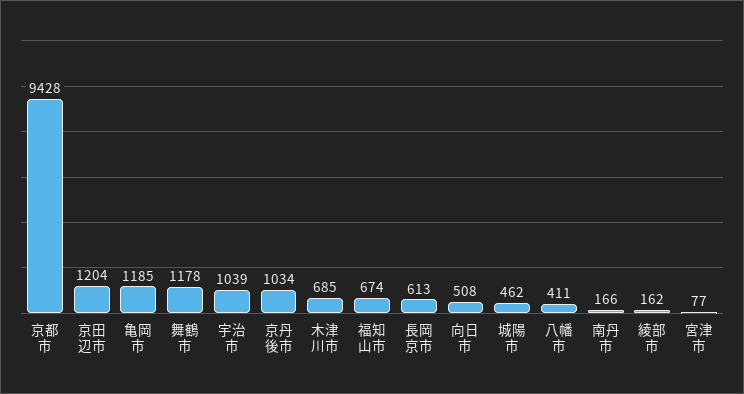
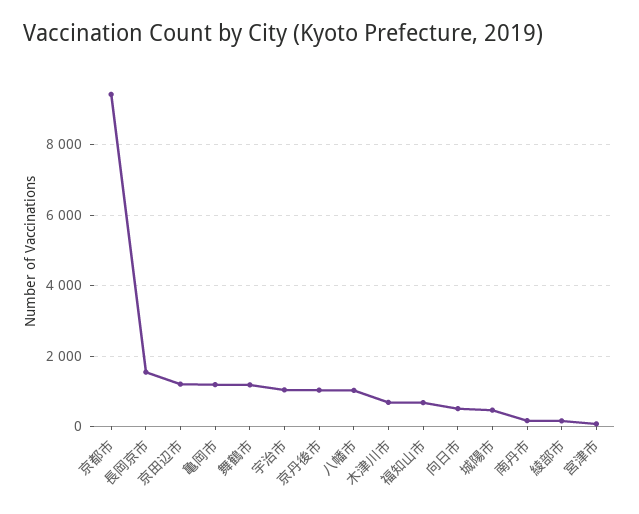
長岡京市: 613 -> 1600
八幡市: 411 -> 1000

